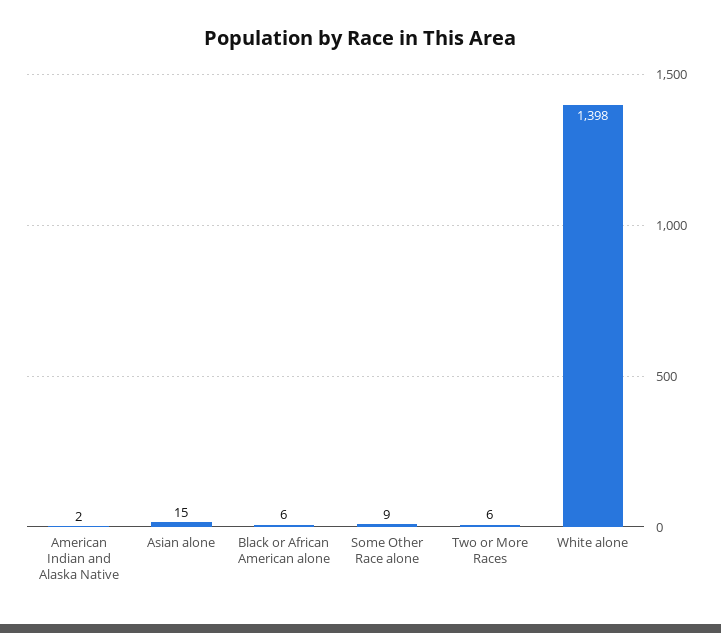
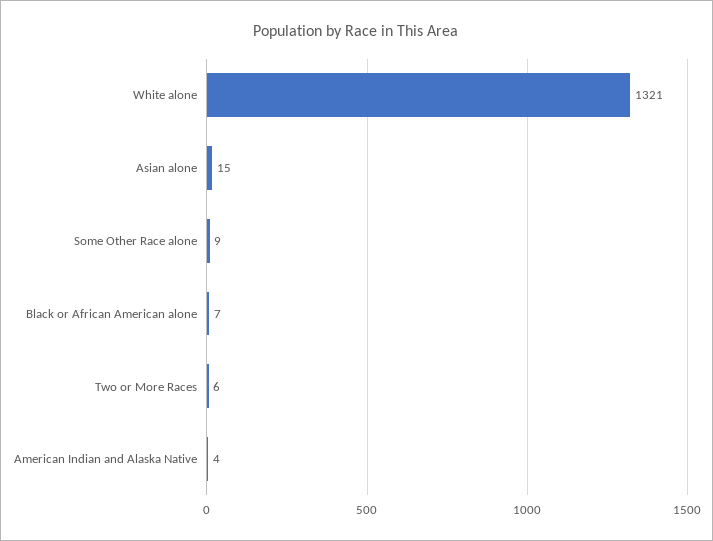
American Indian and Alaska Native: 2 -> 4
Black or African American alone: 6 -> 7
White alone: 1398 -> 1321

